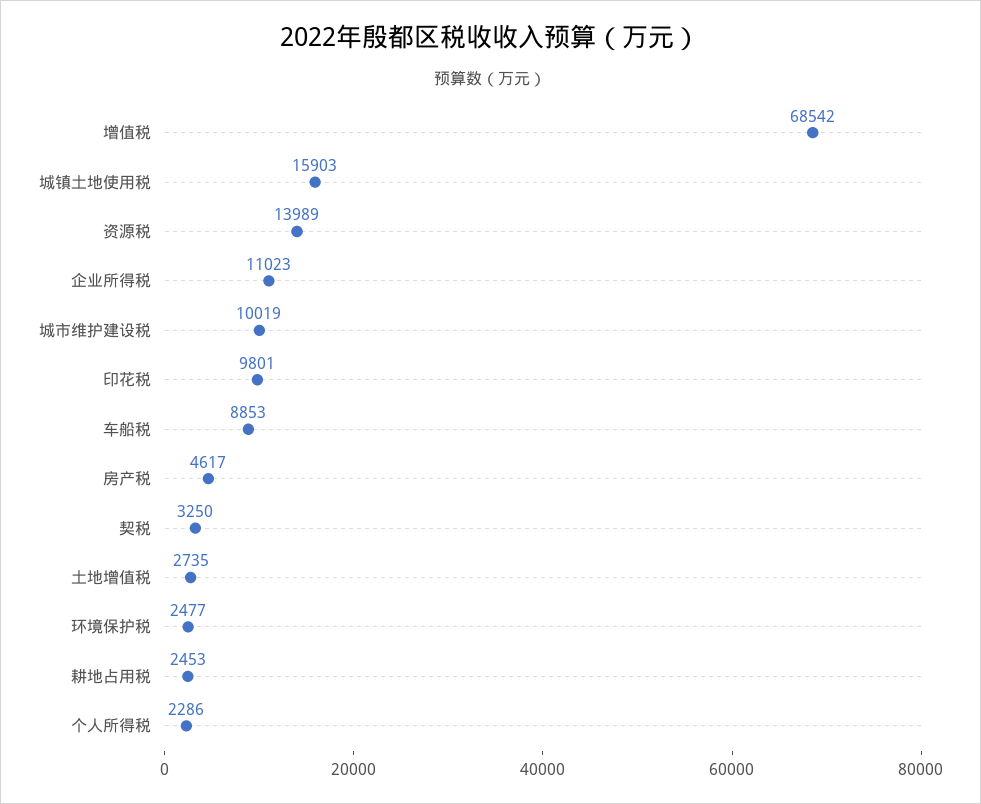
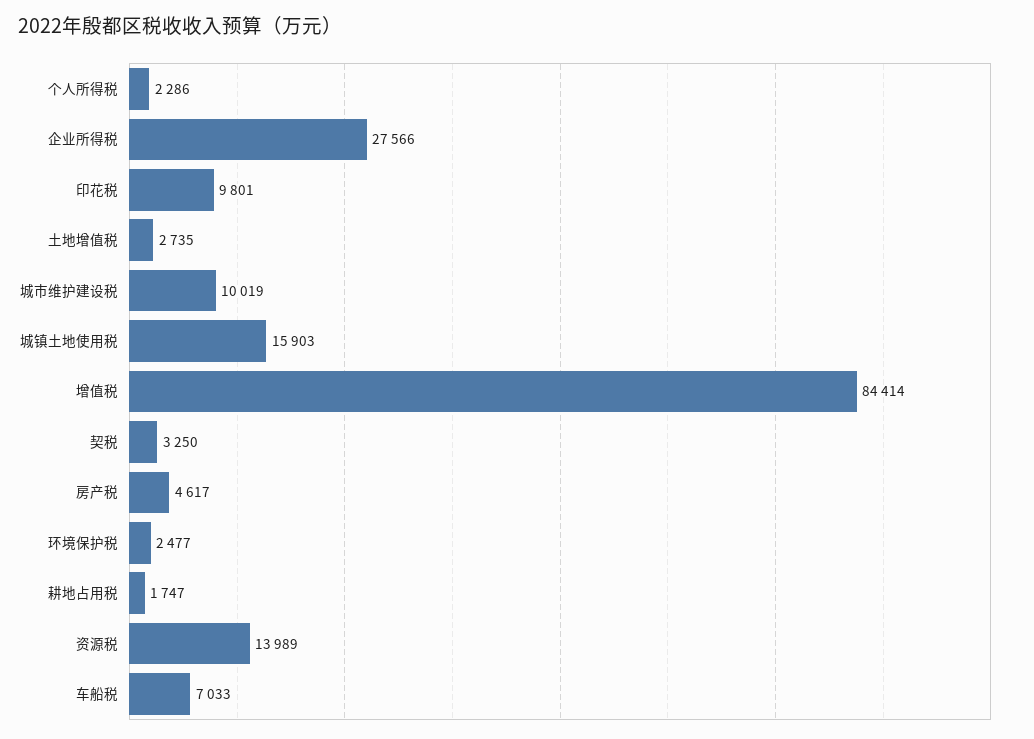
增值税: 68542 -> 84414
企业所得税: 11023 -> 27566
车船税: 8853 -> 7033
耕地占用税: 2453 -> 1747

